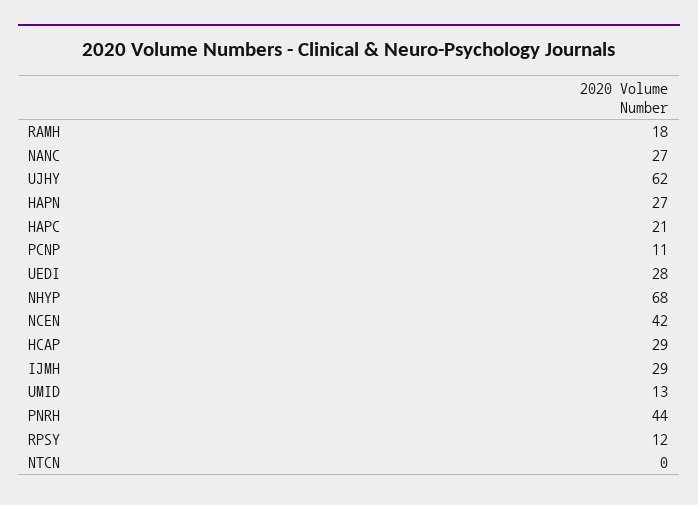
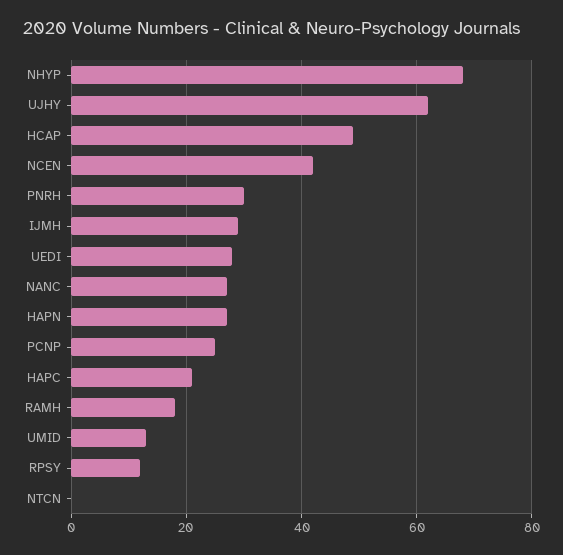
PCNP: 11 -> 25
HCAP: 29 -> 50
PNRH: 44 -> 30

